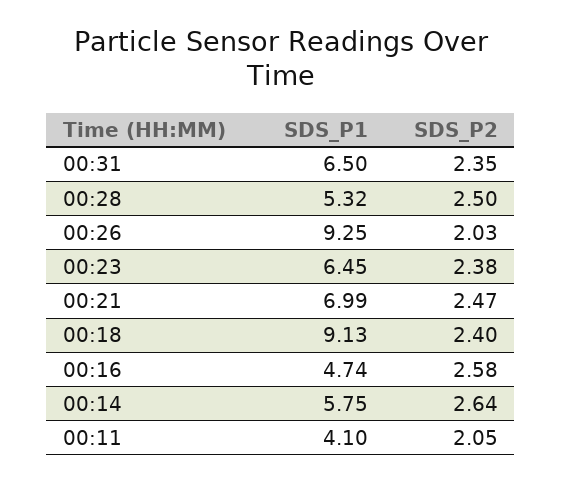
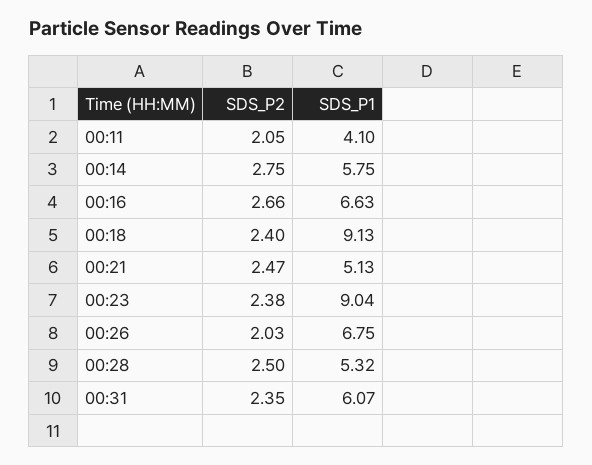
SDS_P1, 00:31: 6.5 -> 6.07
SDS_P1, 00:26: 9.25 -> 6.75
SDS_P1, 00:23: 6.45 -> 9.04
SDS_P1, 00:21: 6.99 -> 5.13
SDS_P1, 00:16: 4.74 -> 6.63
SDS_P2, 00:16: 2.58 -> 2.66
SDS_P2, 00:14: 2.64 -> 2.75

